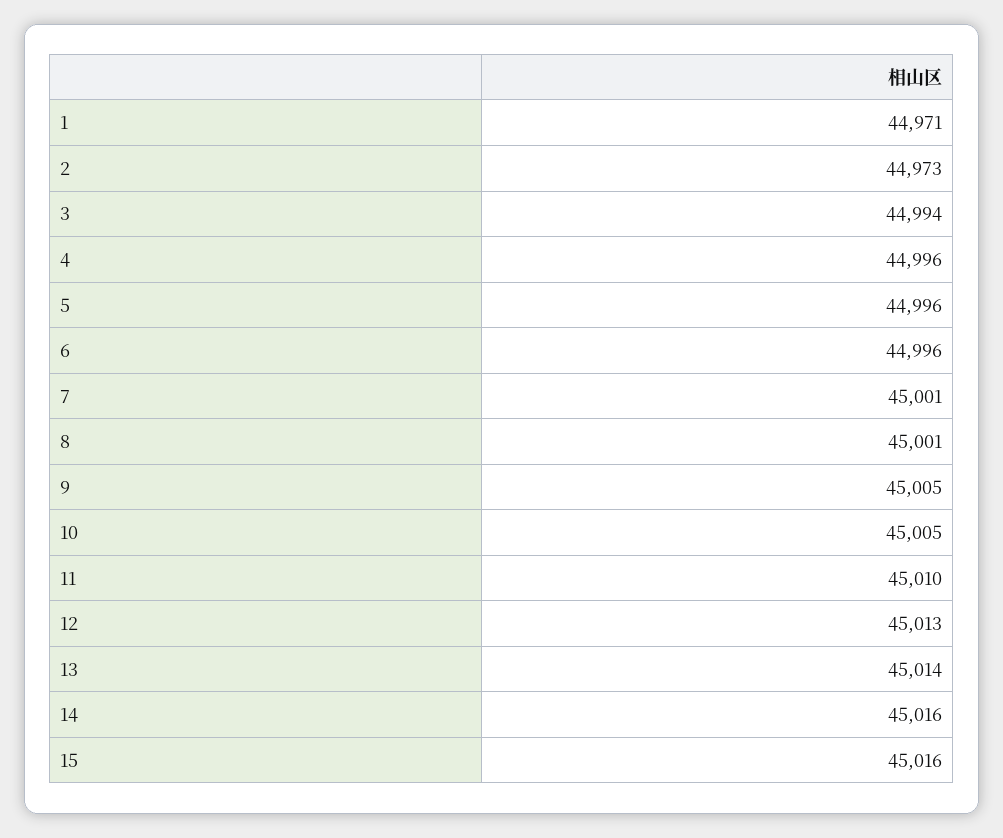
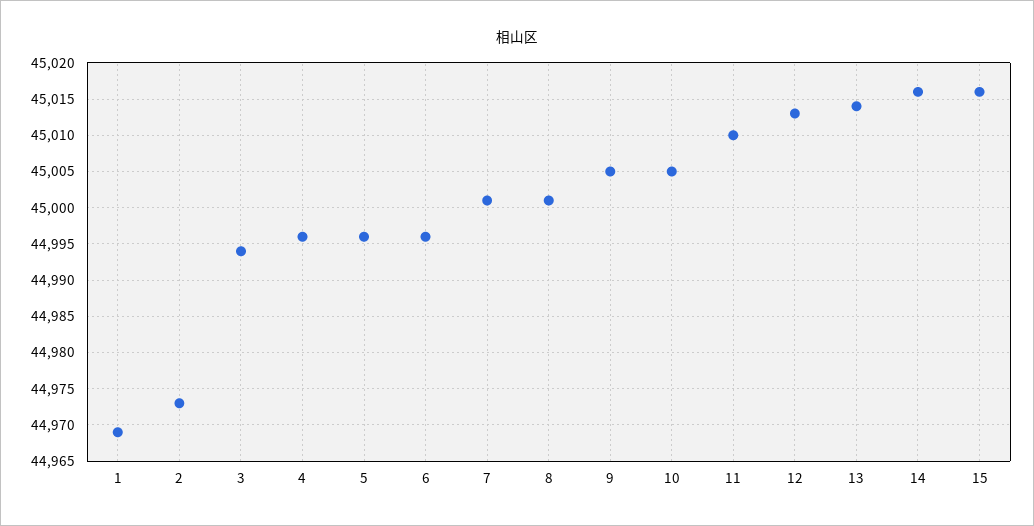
1: 44971 -> 44969

